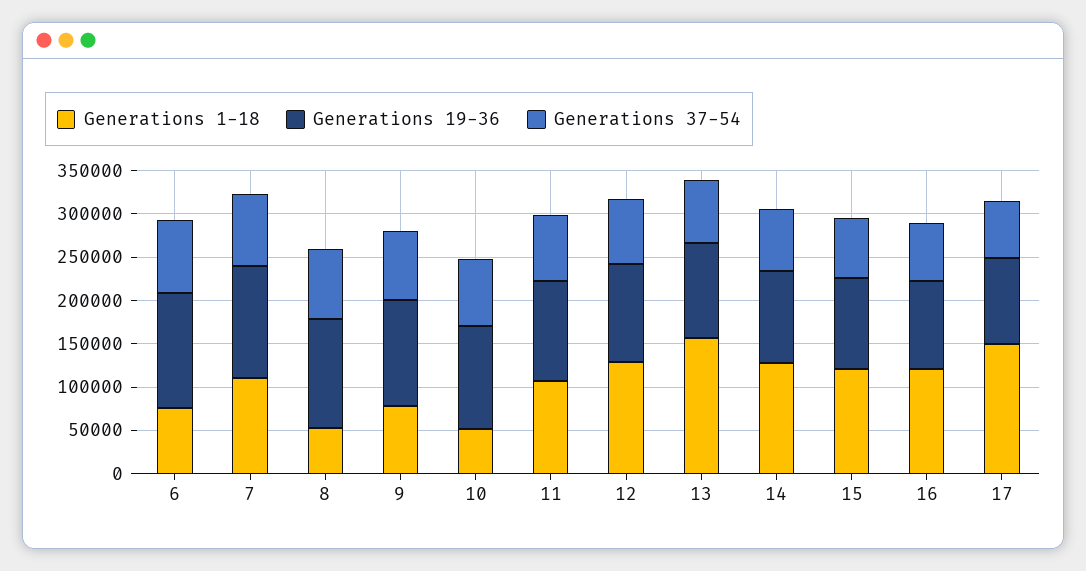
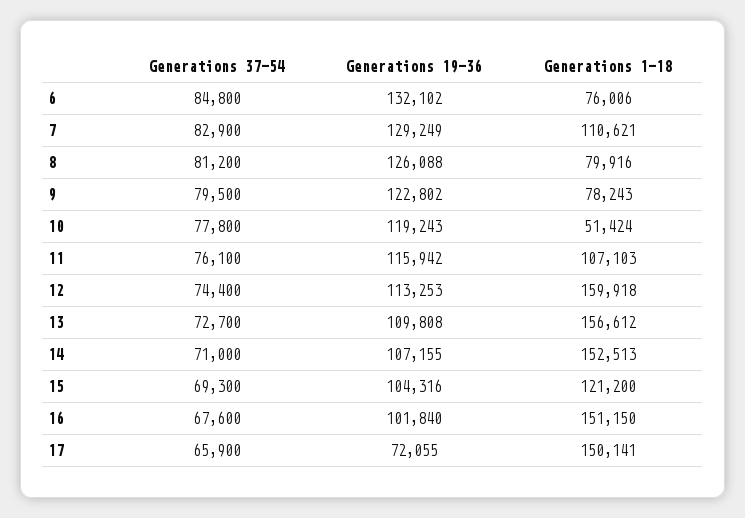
Generations 1-18, 8: 50000 -> 79916
Generations 1-18, 12: 130000 -> 159918
Generations 1-18, 14: 130000 -> 152513
Generations 1-18, 16: 120000 -> 151150
Generations 19-36, 17: 100000 -> 72055

